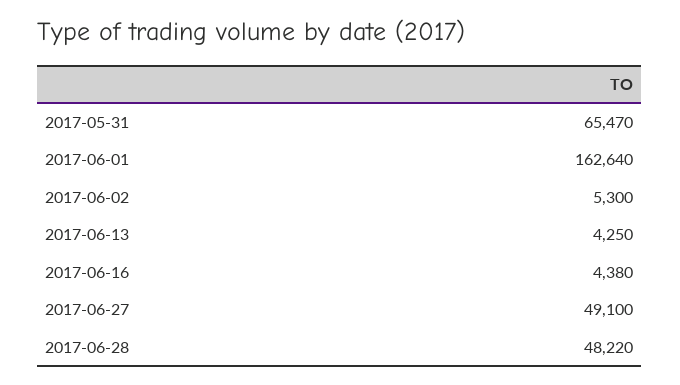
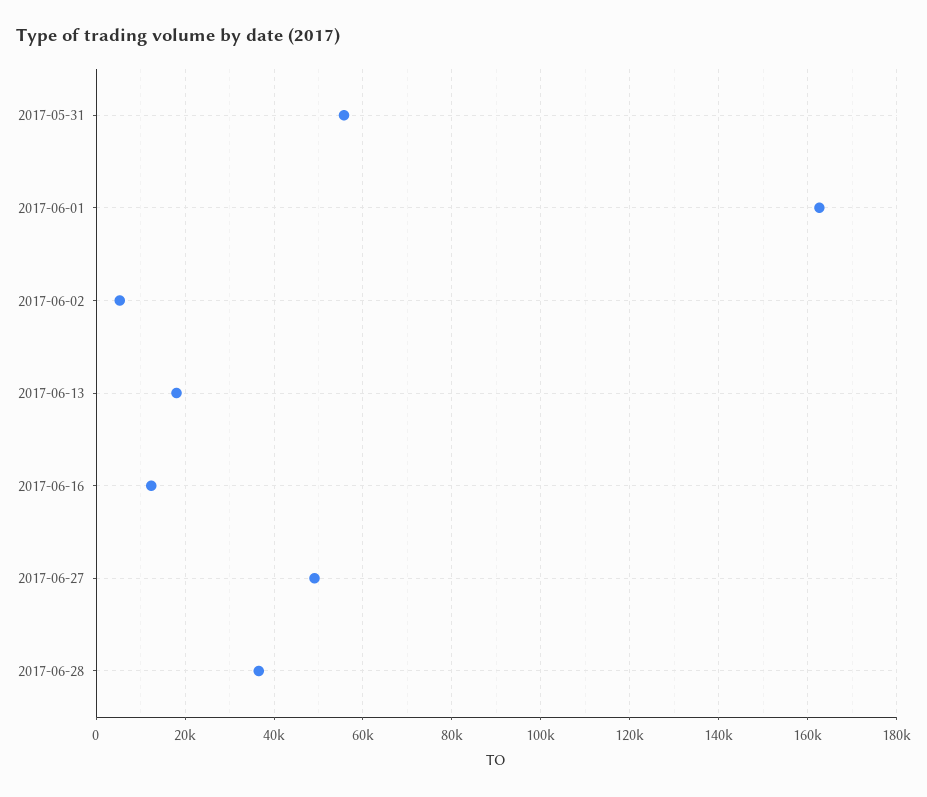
2017-05-31: 65470 -> 56000
2017-06-13: 4250 -> 18000
2017-06-16: 4380 -> 12000
2017-06-28: 48220 -> 36000

